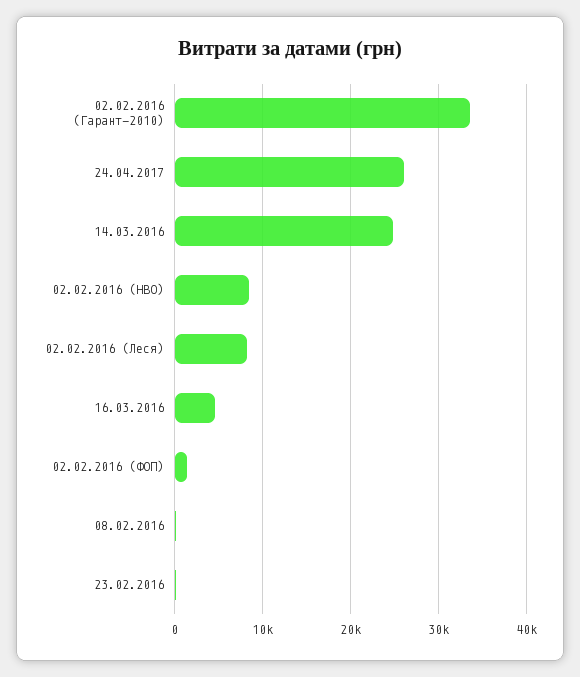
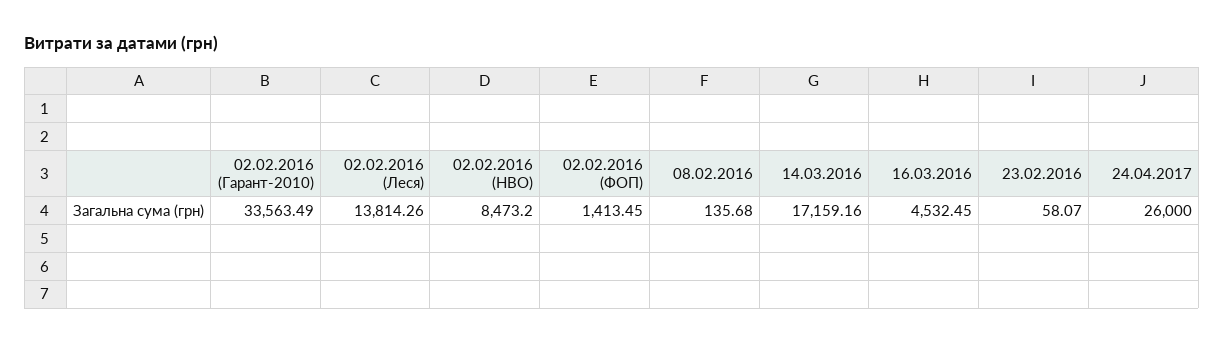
14.03.2016: 25000 -> 17159.16
02.02.2016 (Леся): 8000 -> 13814.26

